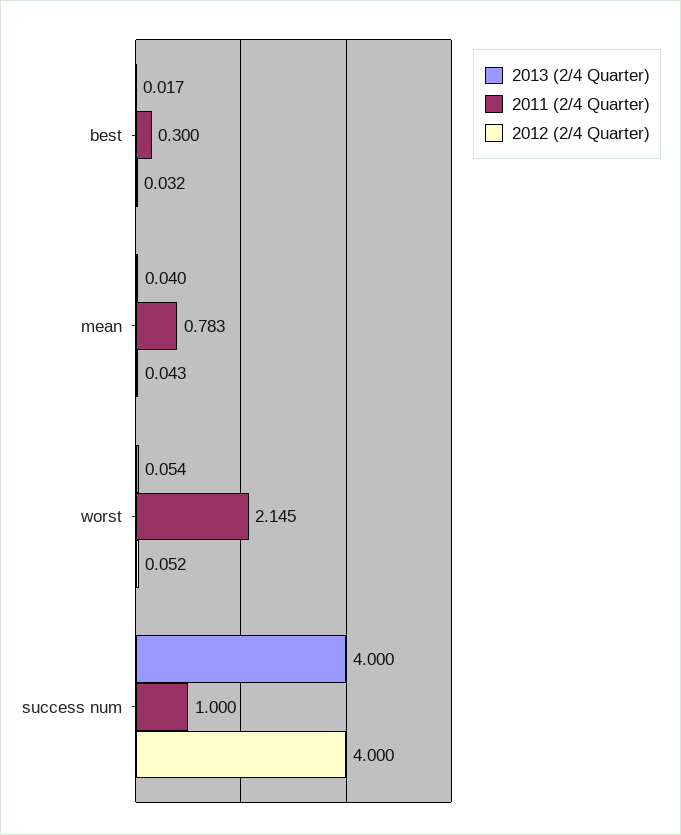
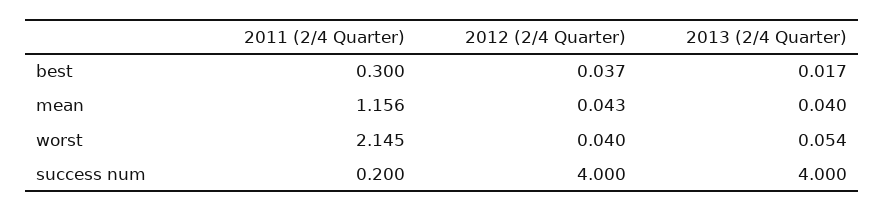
2012 (2/4 Quarter), best: 0.032 -> 0.037
2011 (2/4 Quarter), mean: 0.783 -> 1.156
2012 (2/4 Quarter), worst: 0.052 -> 0.04
2011 (2/4 Quarter), success num: 1 -> 0.2

